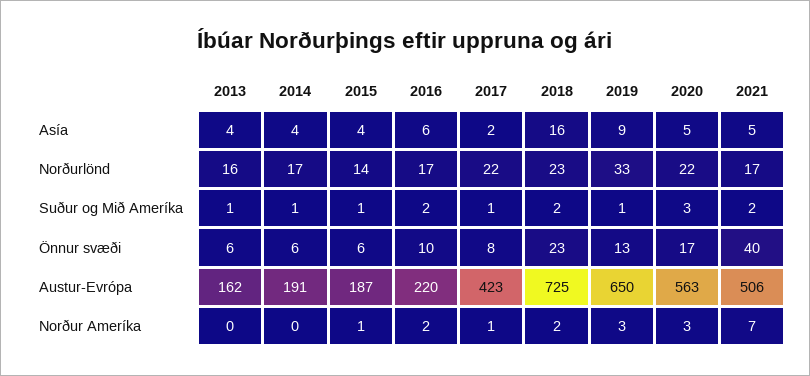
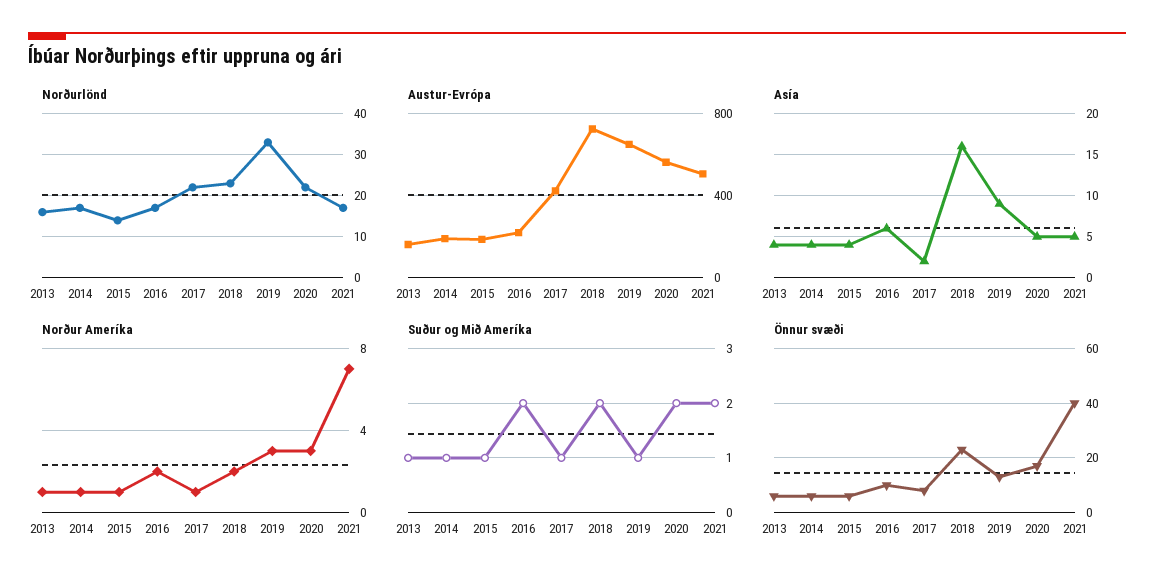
Suður og Mið Ameríka, 2020: 3 -> 2
Norður Ameríka, 2013: 0 -> 1
Norður Ameríka, 2014: 0 -> 1

